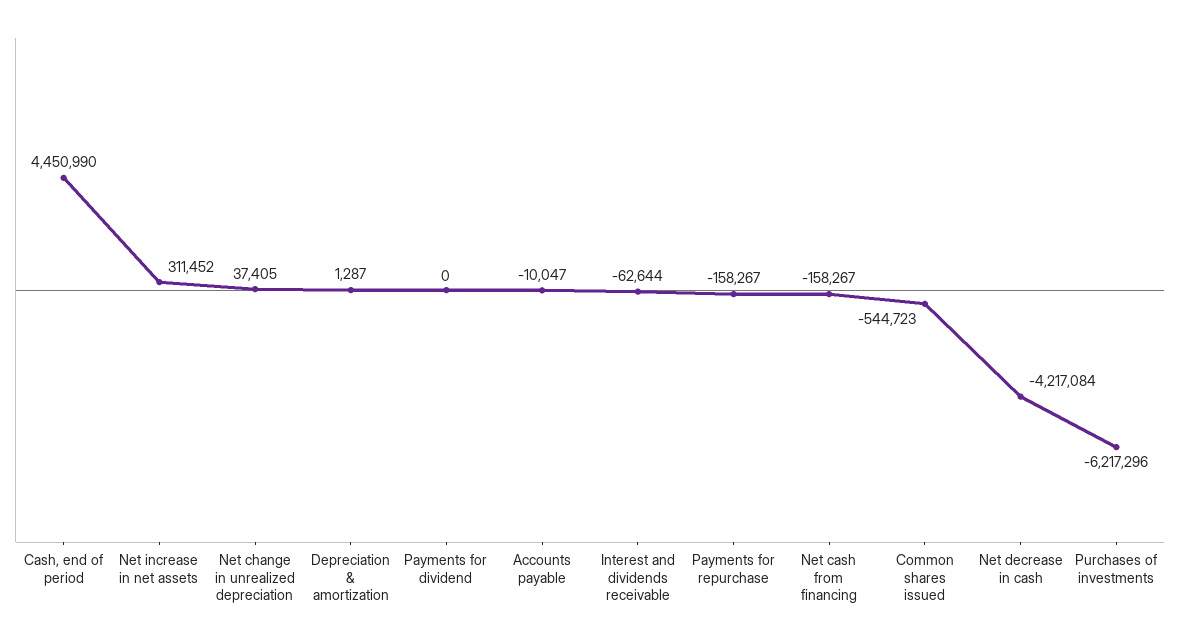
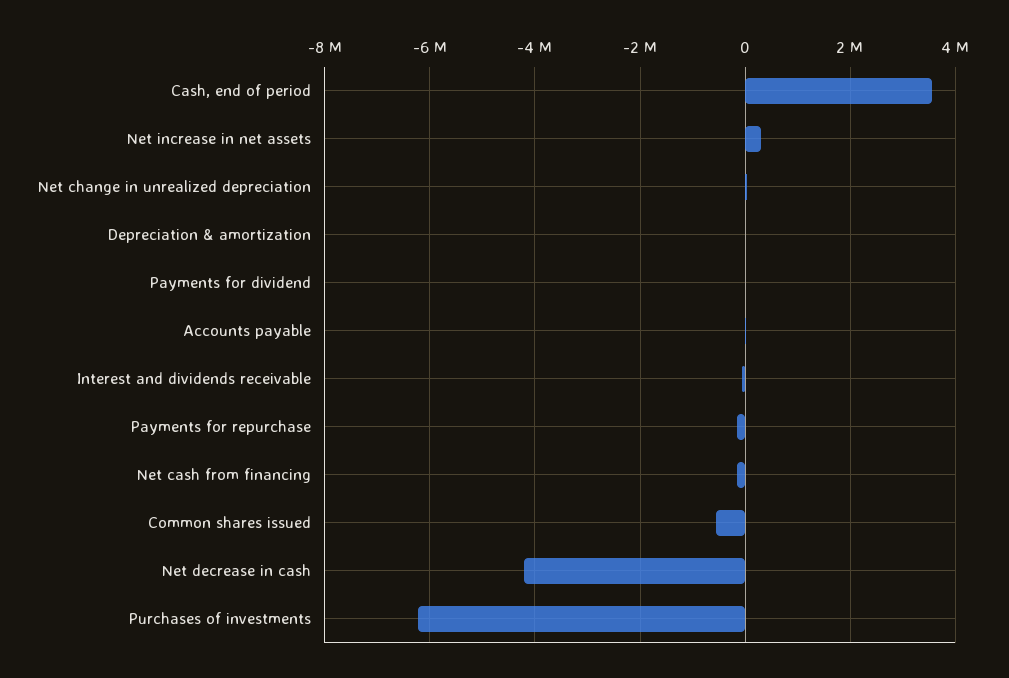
Cash, end of period: 4450990 -> 3600000

